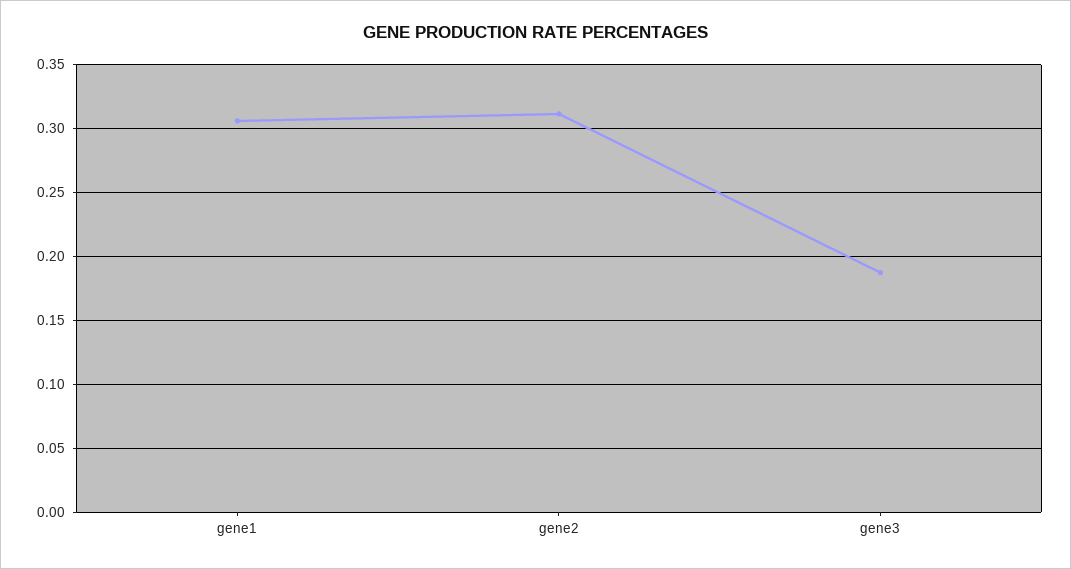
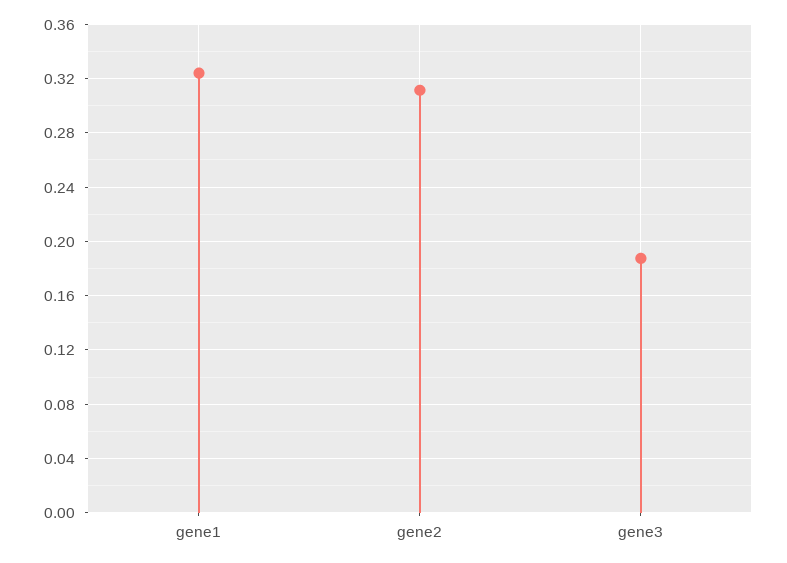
gene1: 0.305 -> 0.325

